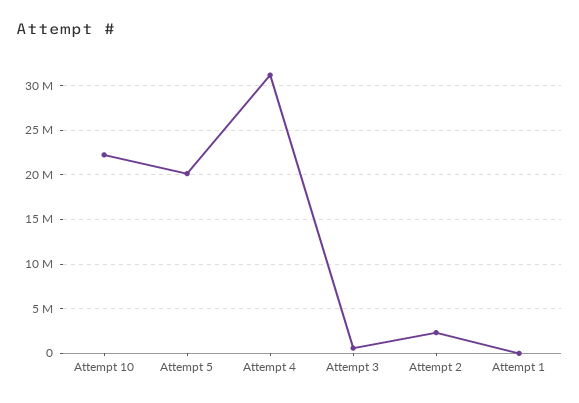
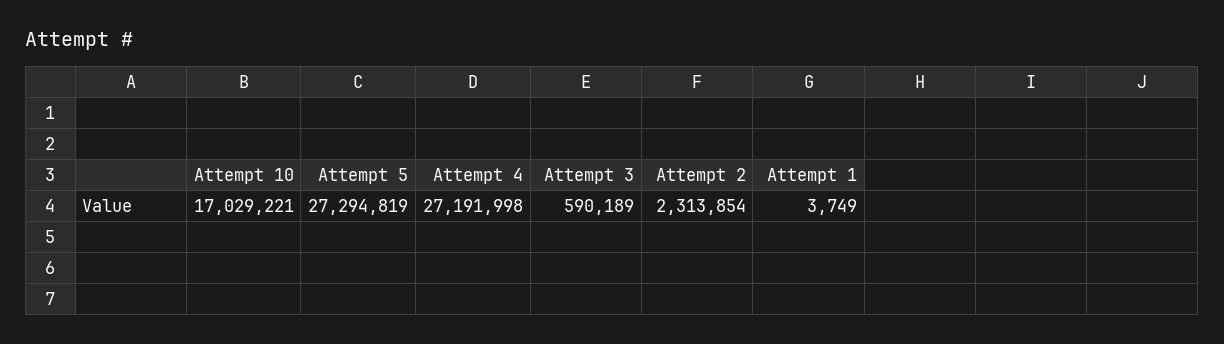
Attempt 10: 22000000 -> 17029221
Attempt 5: 20000000 -> 27294819
Attempt 4: 31000000 -> 27191998

